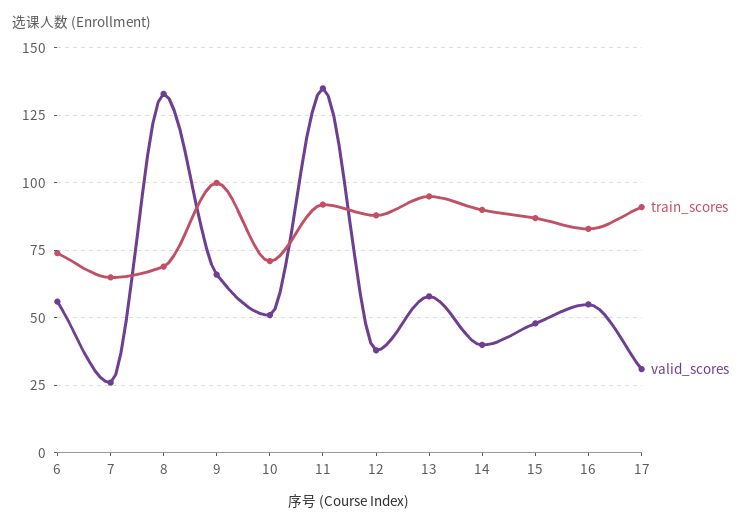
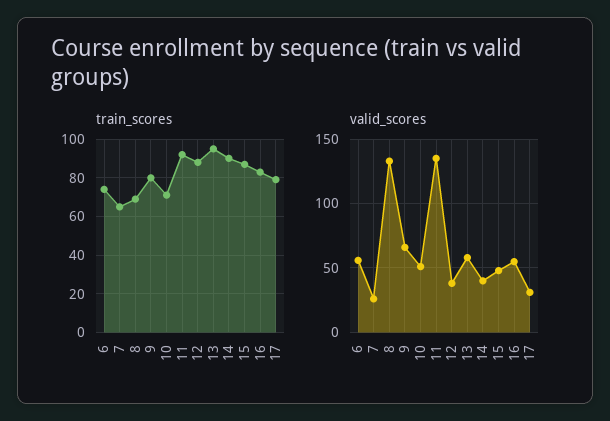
train_scores, 9: 100 -> 80
train_scores, 17: 90 -> 80

